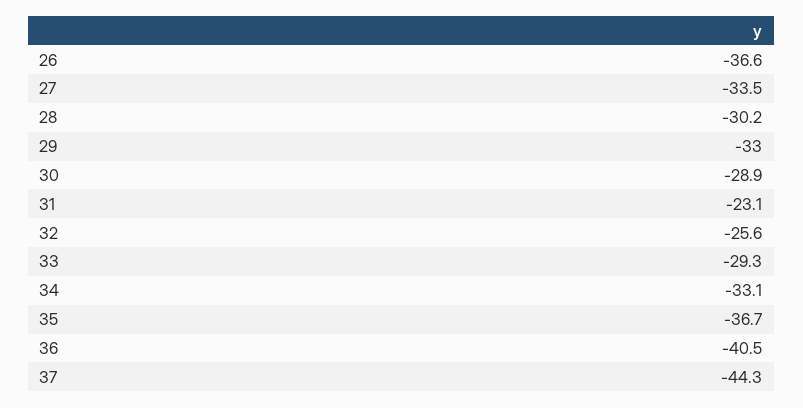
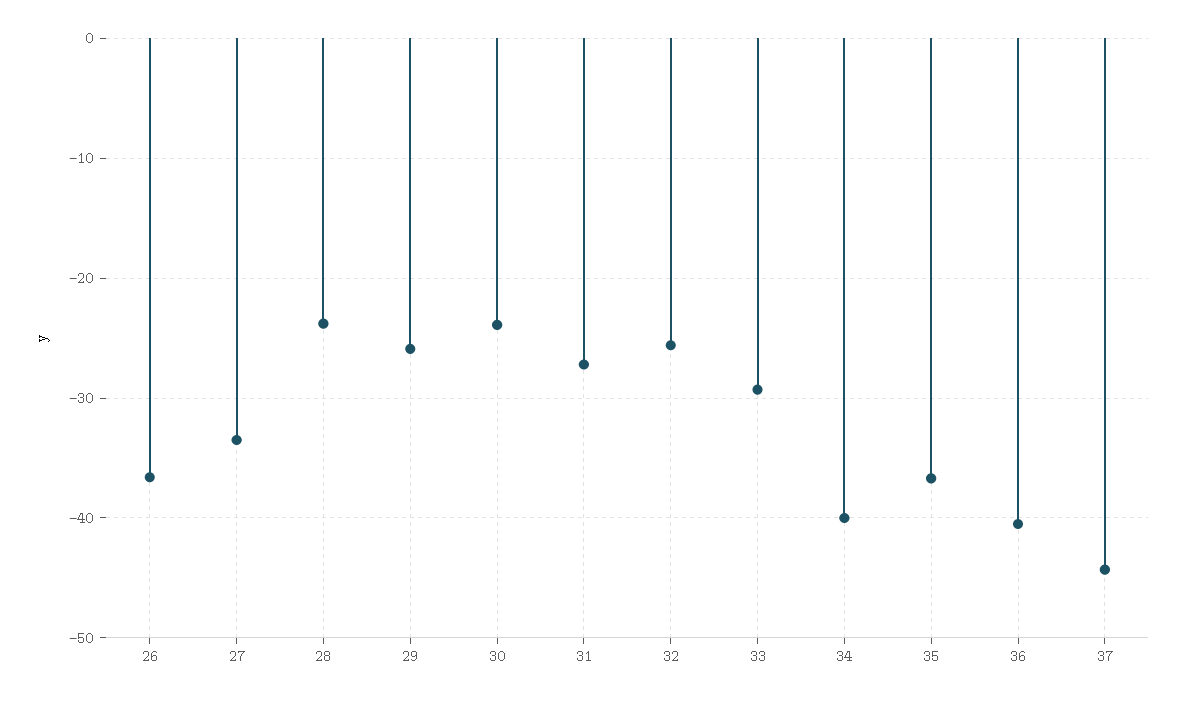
28: -30.2 -> -24
29: -33 -> -26
30: -28.9 -> -24
31: -23.1 -> -27
34: -33.1 -> -40

